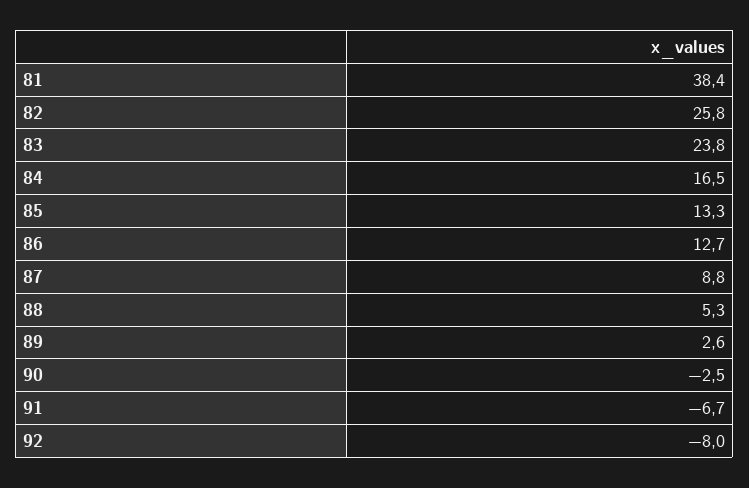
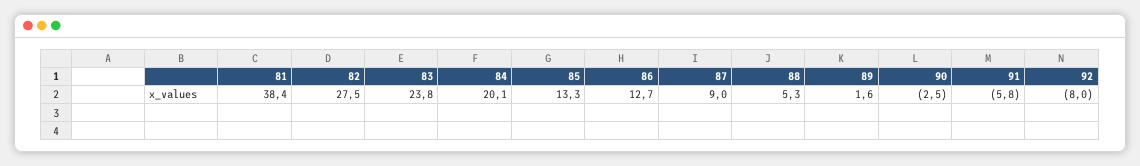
82: 25.8 -> 27.5
84: 16.5 -> 20.1
87: 8.8 -> 9
89: 2.6 -> 1.6
91: -6.7 -> -5.8

